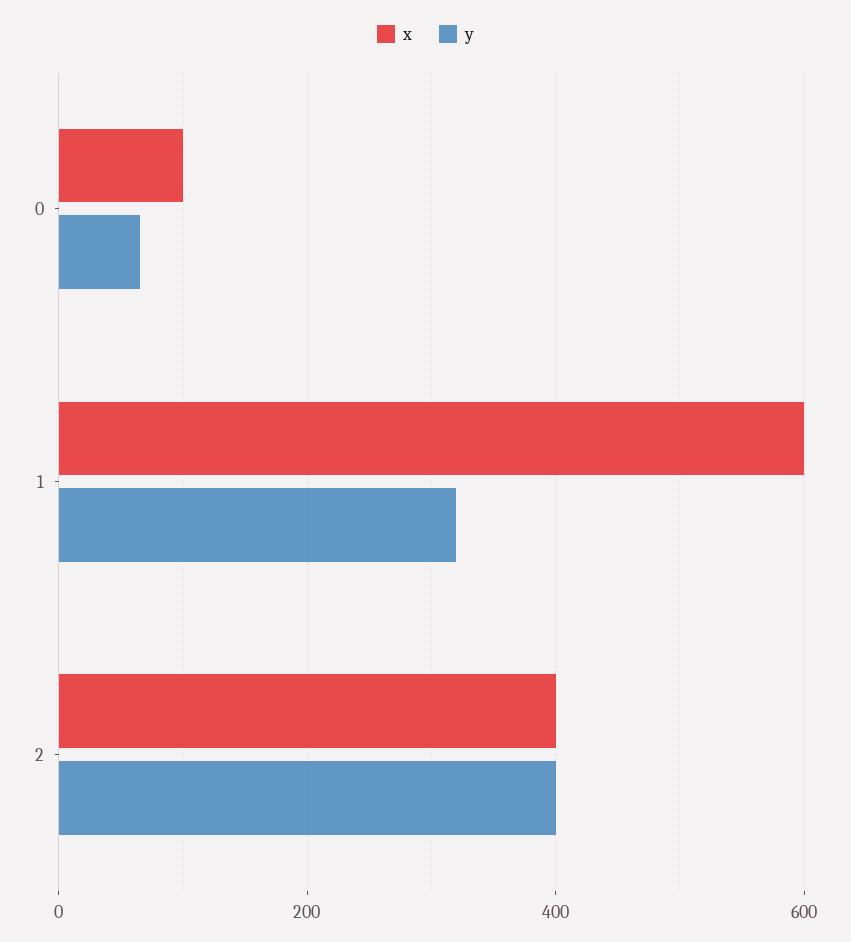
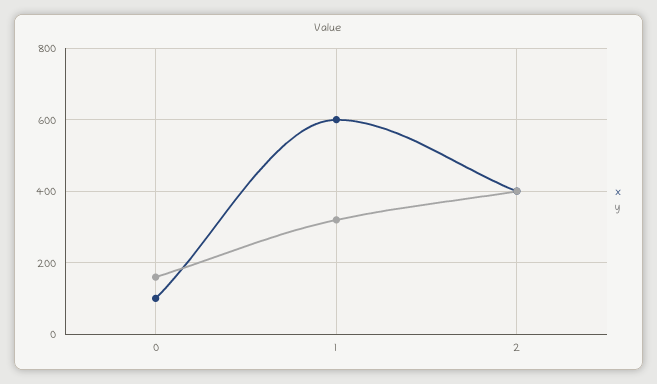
y, 0: 60 -> 160

